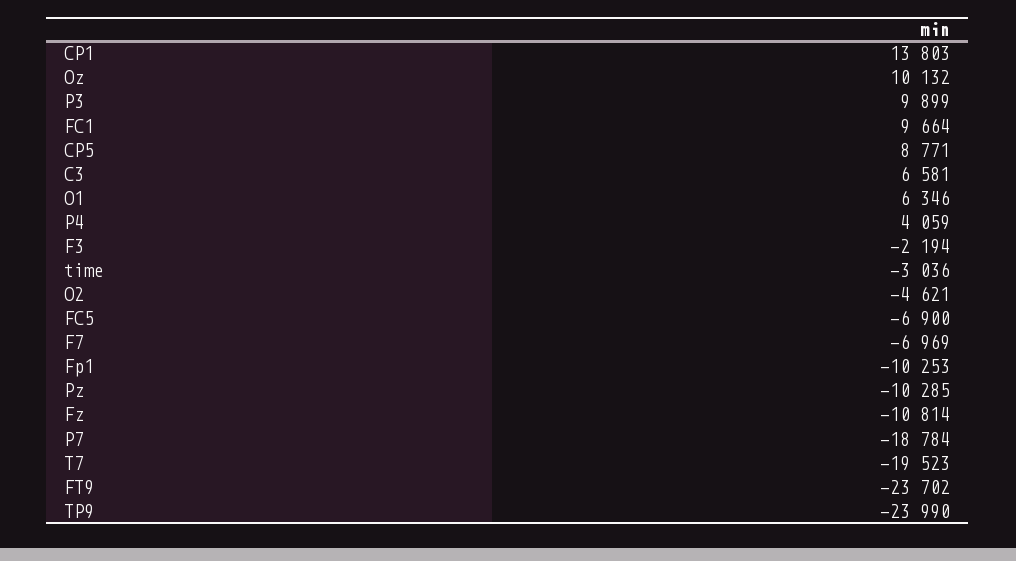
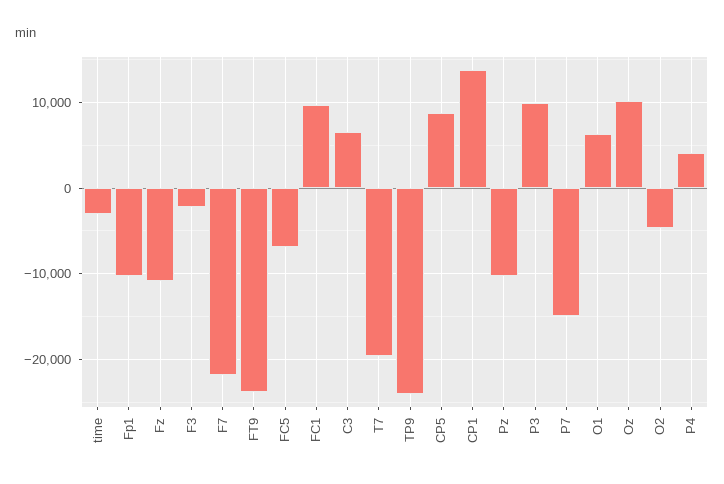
F7: -6969 -> -22000
P7: -18784 -> -15000

